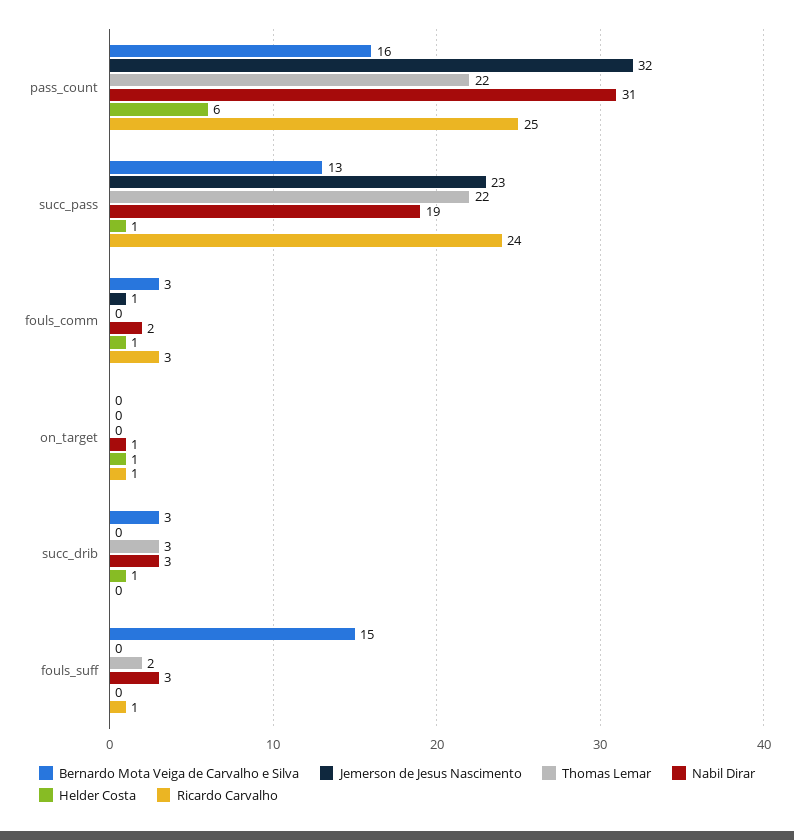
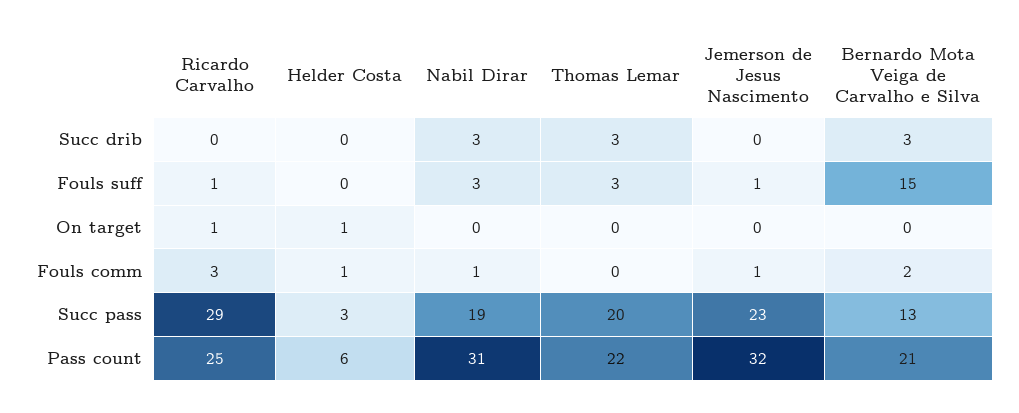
Bernardo Mota Veiga de Carvalho e Silva, pass_count: 16 -> 21
Thomas Lemar, succ_pass: 22 -> 20
Helder Costa, succ_pass: 1 -> 3
Ricardo Carvalho, succ_pass: 24 -> 29
Bernardo Mota Veiga de Carvalho e Silva, fouls_comm: 3 -> 2
Nabil Dirar, fouls_comm: 2 -> 1
Nabil Dirar, on_target: 1 -> 0
Helder Costa, succ_drib: 1 -> 0
Jemerson de Jesus Nascimento, fouls_suff: 0 -> 1
Thomas Lemar, fouls_suff: 2 -> 3

